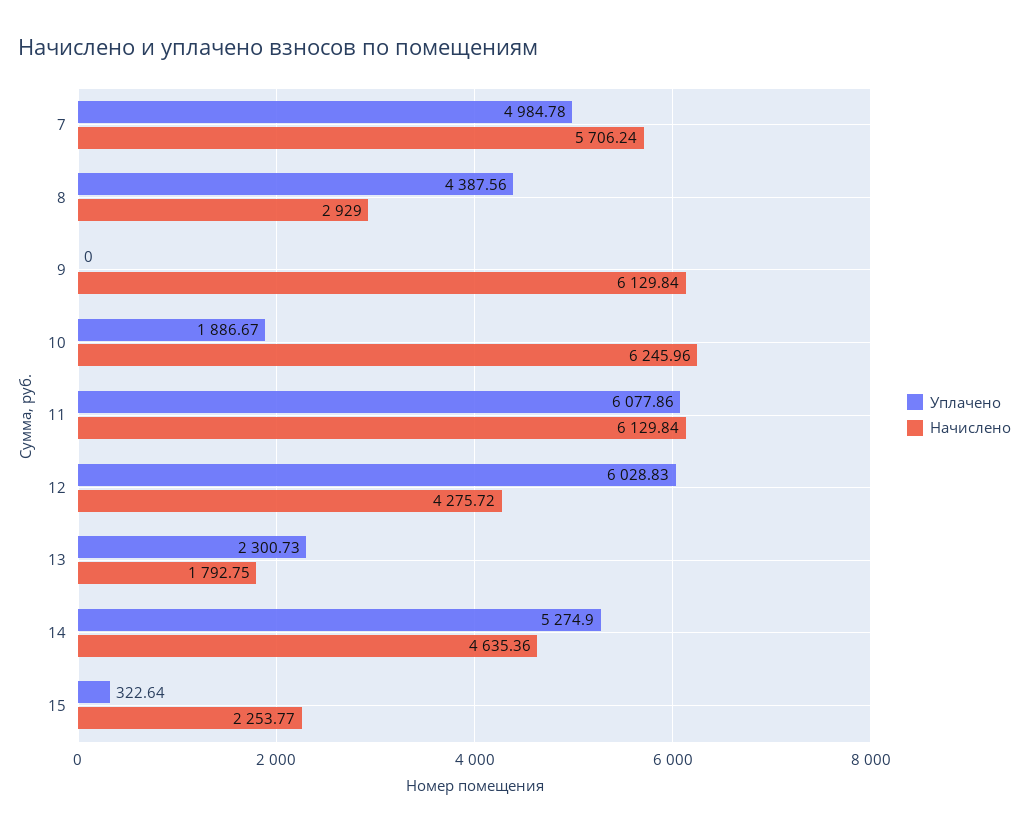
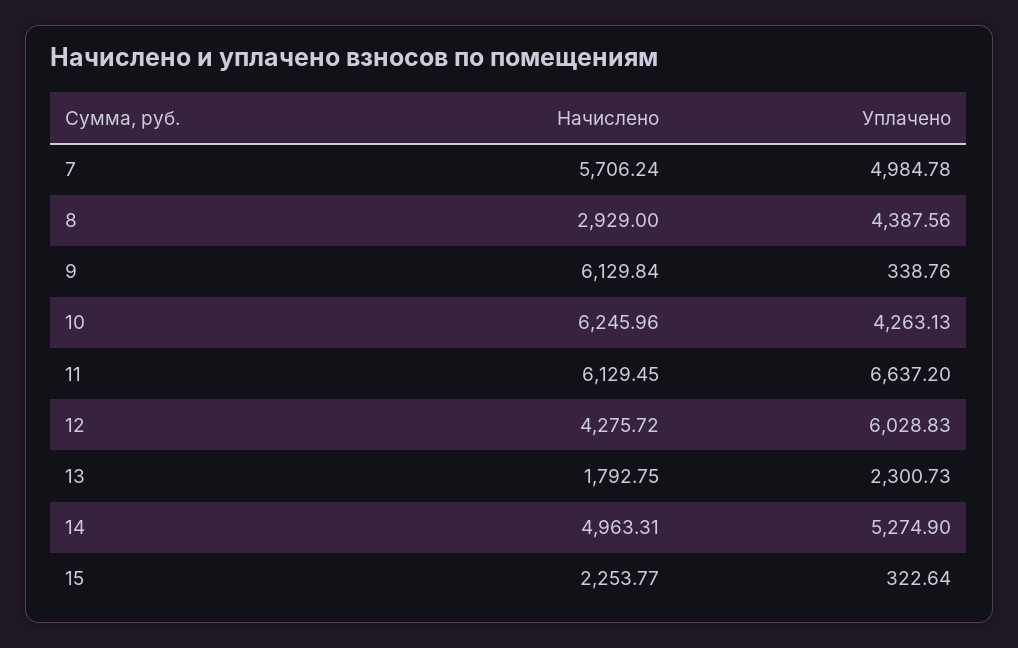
Уплачено, 9: 0 -> 338.76
Уплачено, 10: 1886.67 -> 4263.13
Уплачено, 11: 6077.86 -> 6637.2
Начислено, 11: 6129.84 -> 6129.45
Начислено, 14: 4635.36 -> 4963.31

